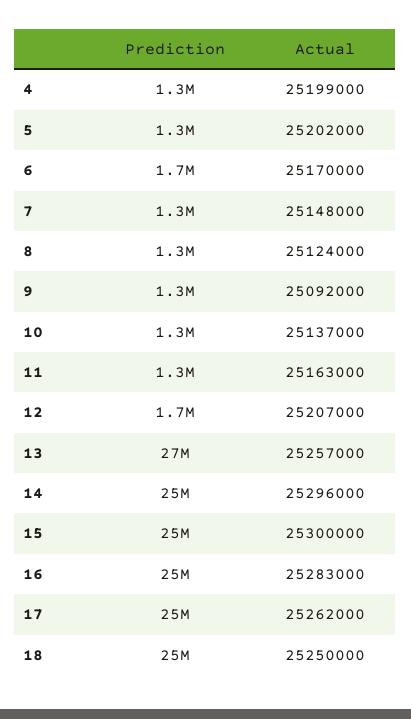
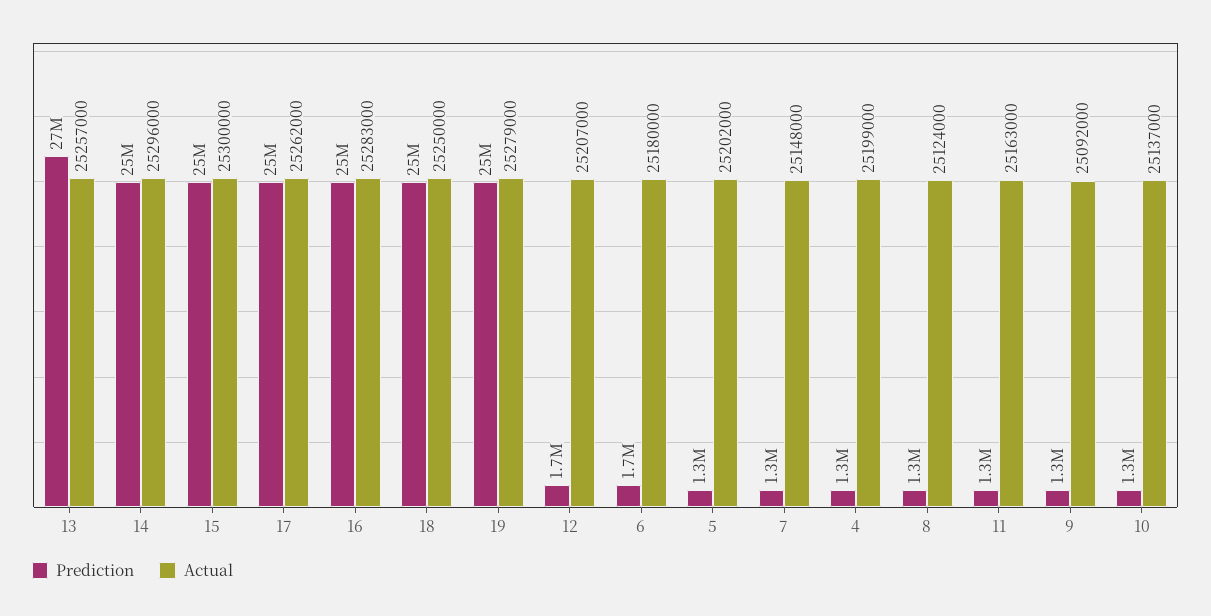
Actual, 6: 25170000 -> 25180000
Prediction, 19: none -> 25000000
Actual, 19: none -> 25279000

